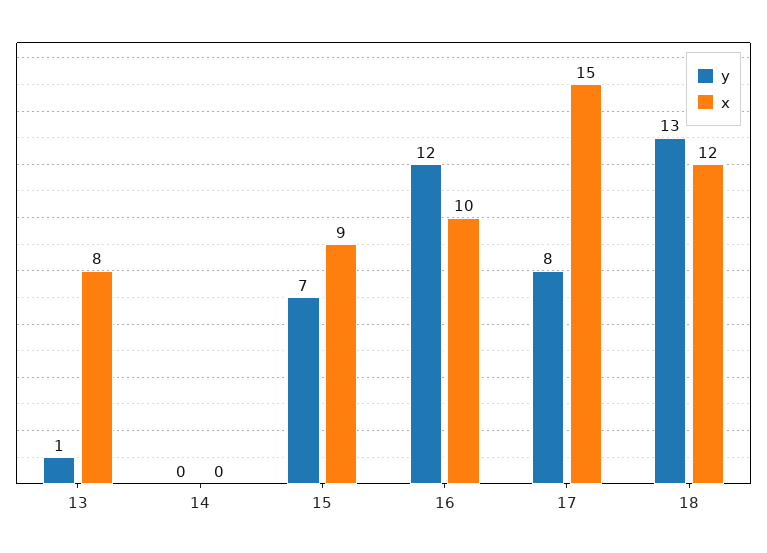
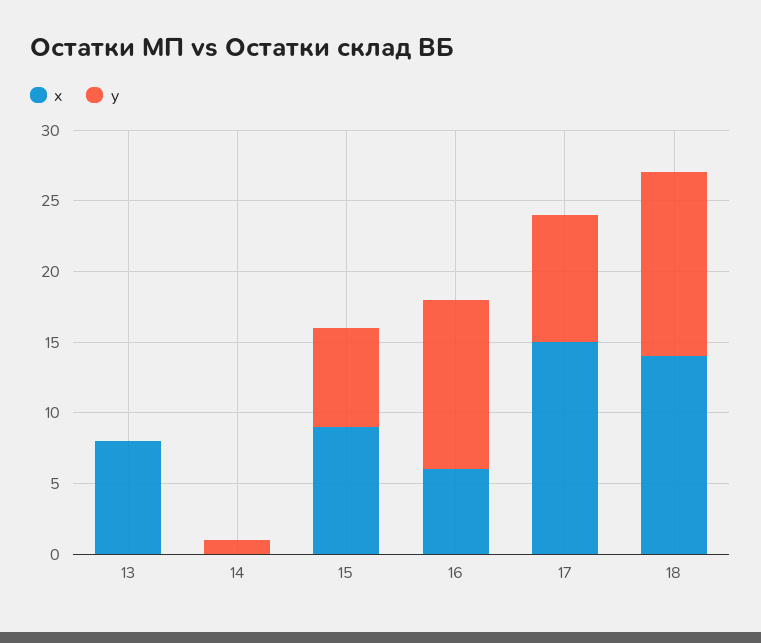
y, 13: 1 -> 0
y, 14: 0 -> 1
x, 16: 10 -> 6
y, 17: 8 -> 9
x, 18: 12 -> 14

